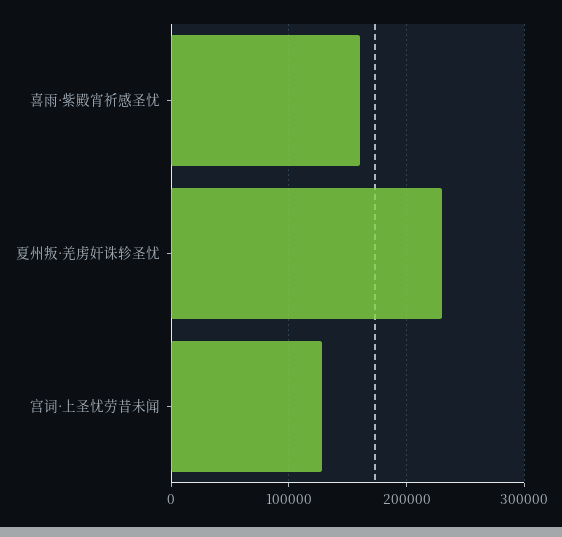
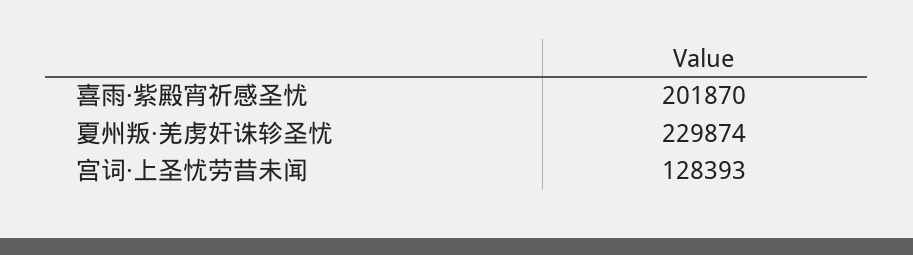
喜雨·紫殿宵祈感圣忧: 160000 -> 201870

